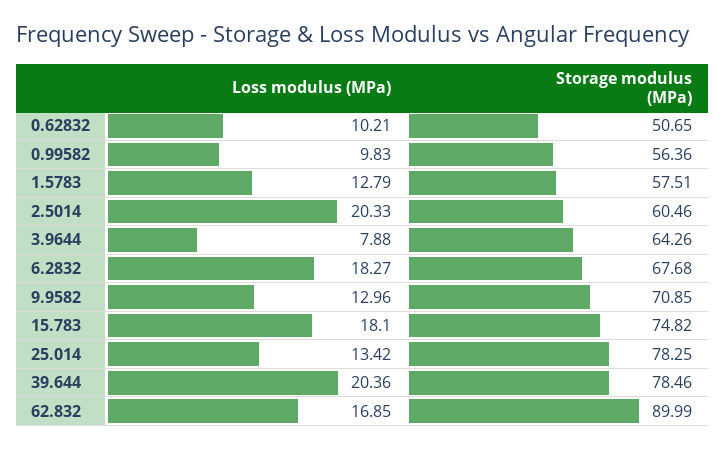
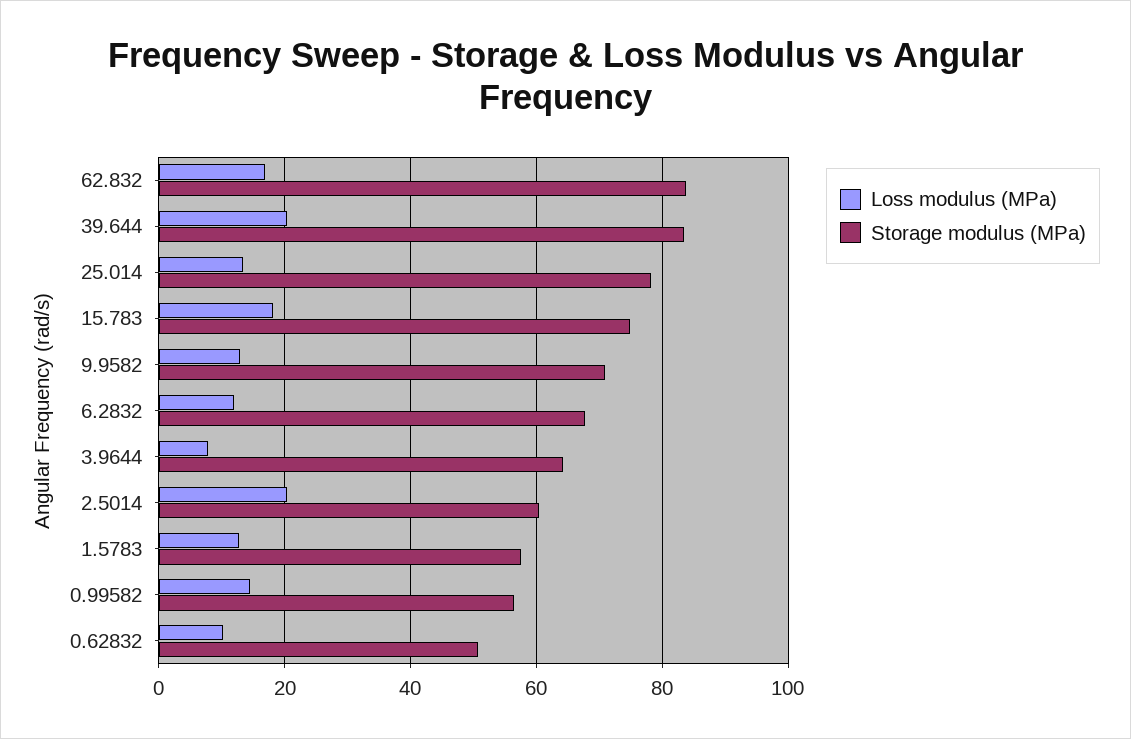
Loss modulus (MPa), 0.99582: 9.83 -> 14
Loss modulus (MPa), 6.2832: 18.27 -> 12
Storage modulus (MPa), 39.644: 78.46 -> 84
Storage modulus (MPa), 62.832: 89.99 -> 84

